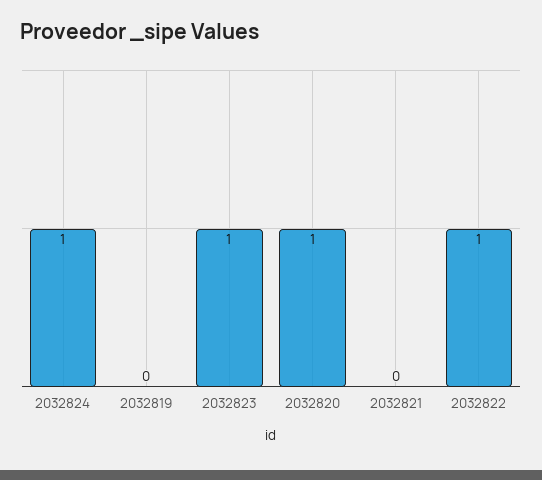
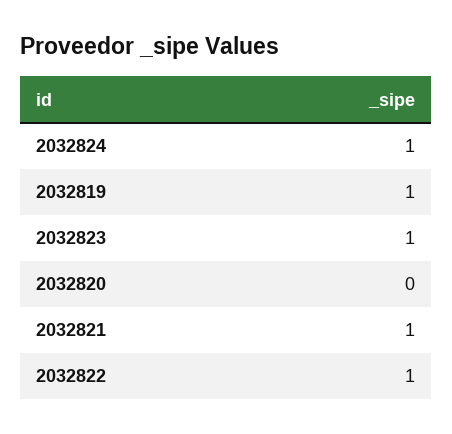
2032819: 0 -> 1
2032820: 1 -> 0
2032821: 0 -> 1

